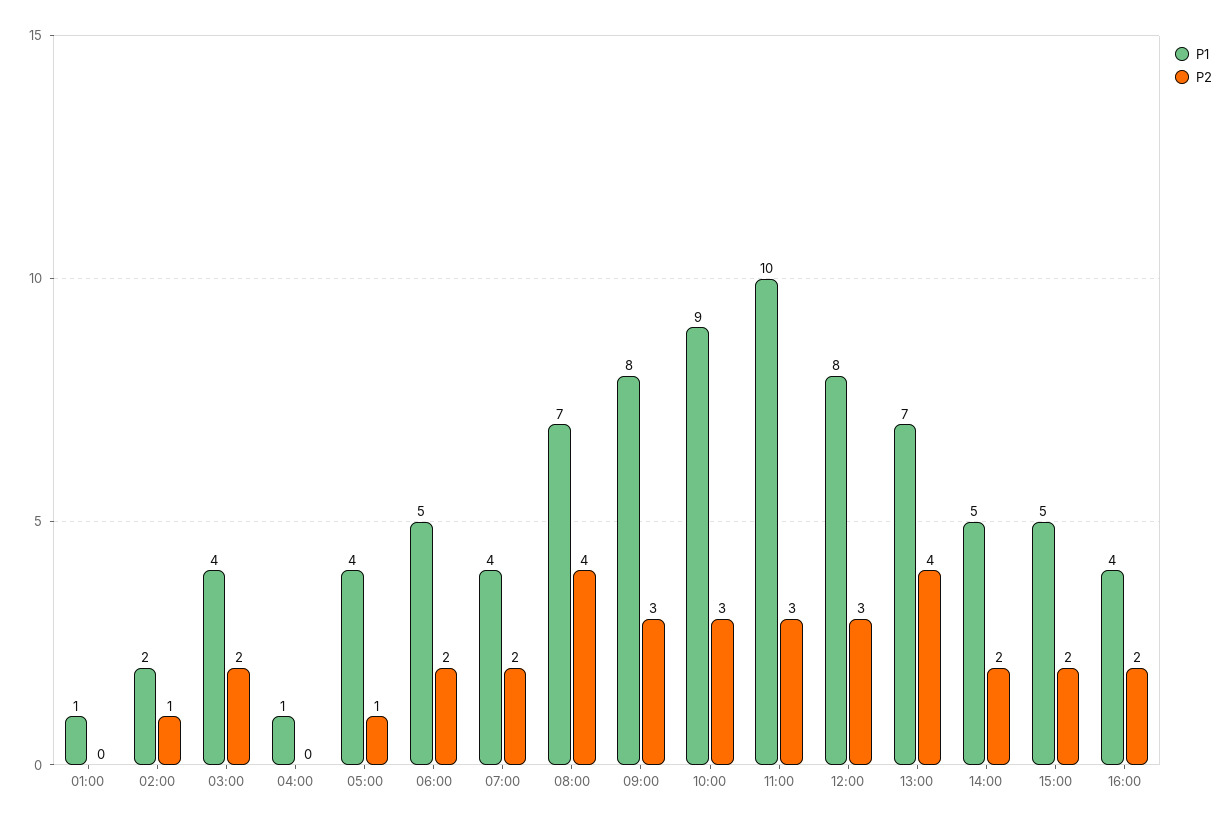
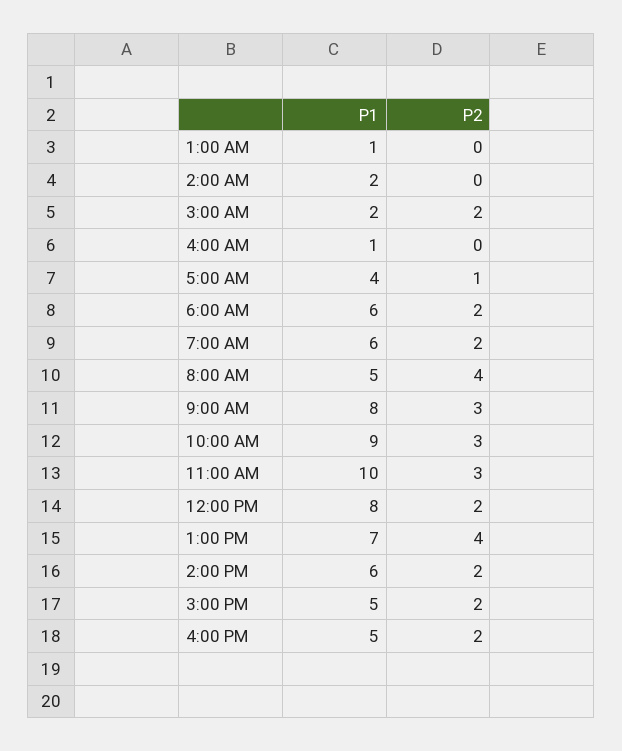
P2, 02:00: 1 -> 0
P1, 03:00: 4 -> 2
P1, 06:00: 5 -> 6
P1, 07:00: 4 -> 6
P1, 08:00: 7 -> 5
P2, 12:00: 3 -> 2
P1, 14:00: 5 -> 6
P1, 16:00: 4 -> 5

